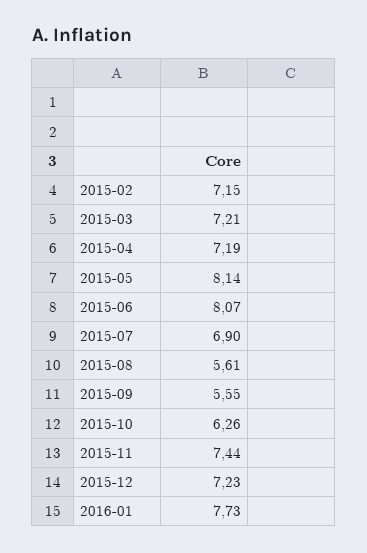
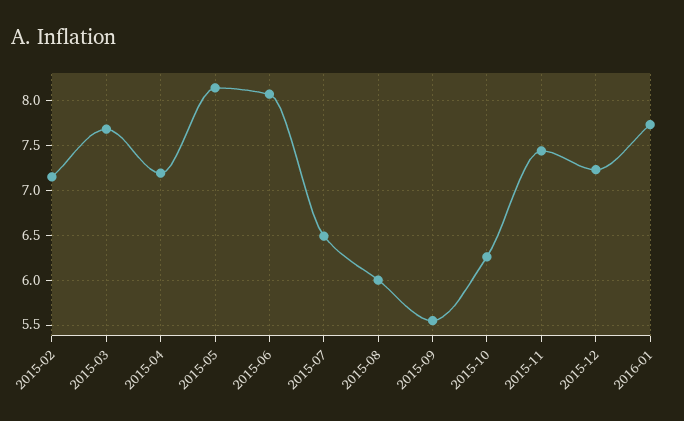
2015-03: 7.21 -> 7.7
2015-07: 6.9 -> 6.5
2015-08: 5.61 -> 6

